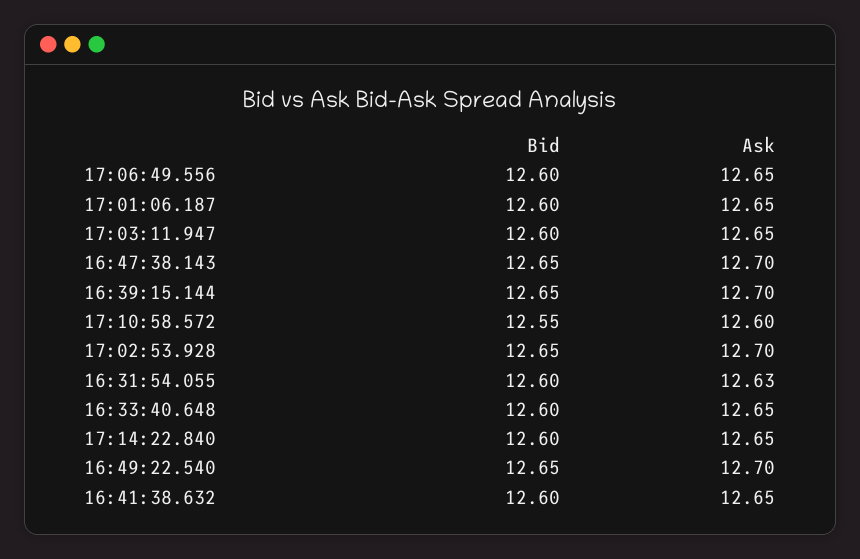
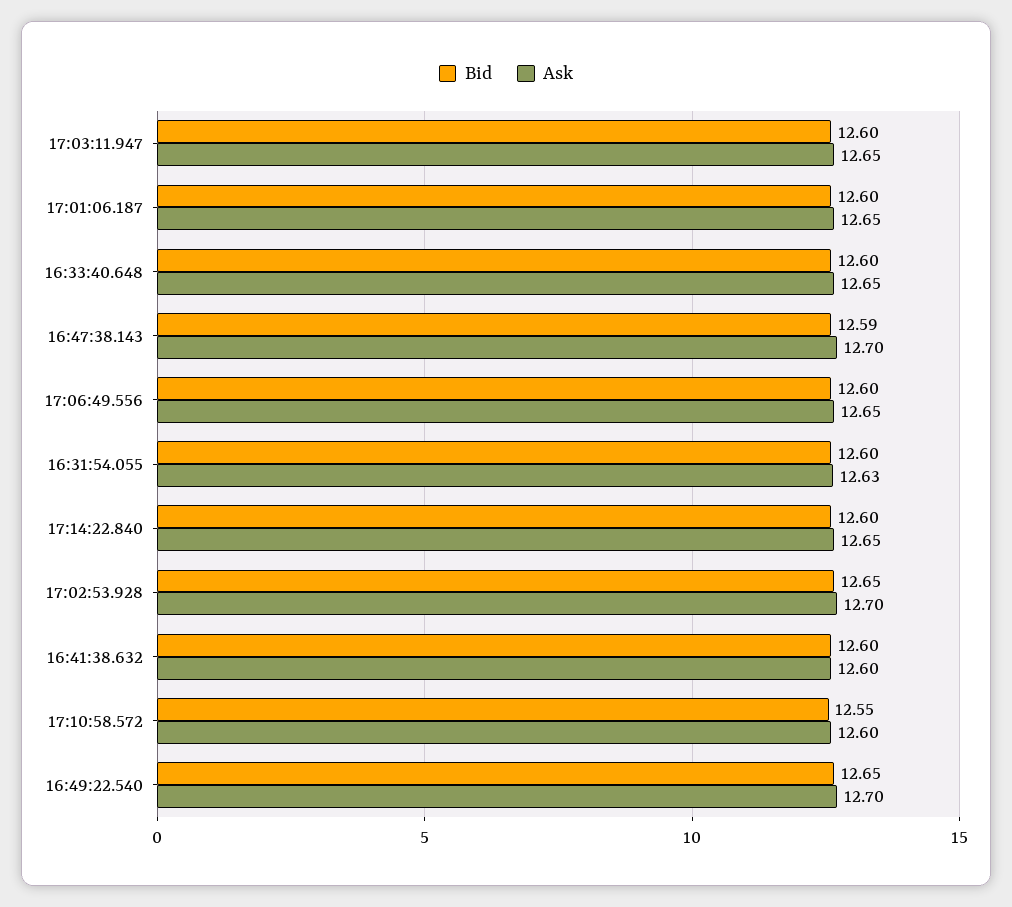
Bid, 16:47:38.143: 12.65 -> 12.59
Bid, 16:39:15.144: 12.65 -> none
Ask, 16:39:15.144: 12.7 -> none
Ask, 16:41:38.632: 12.65 -> 12.6

